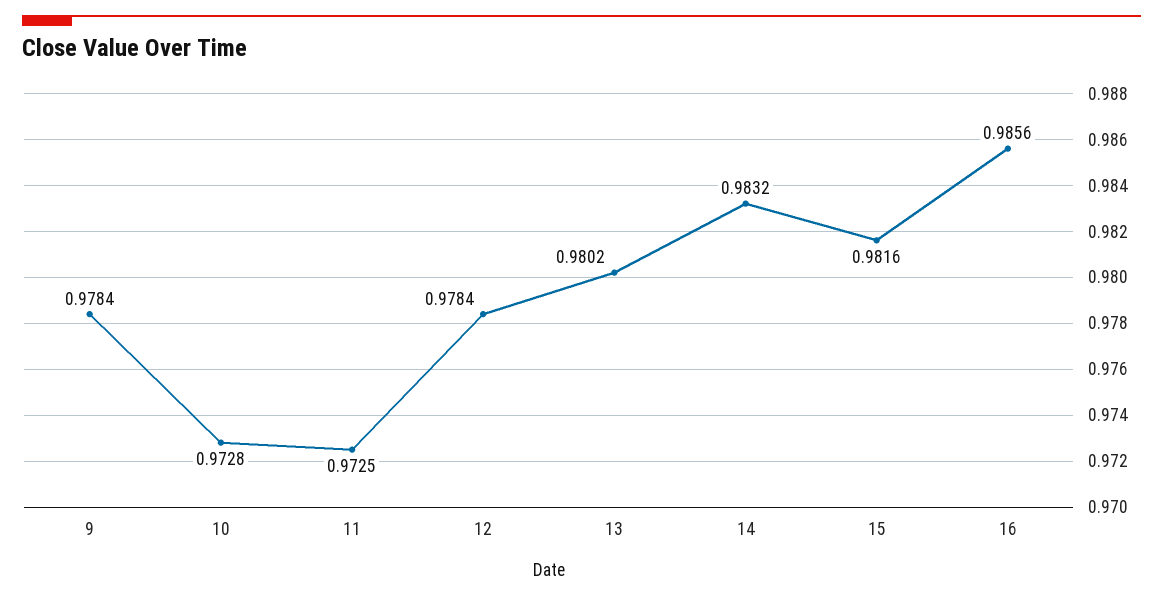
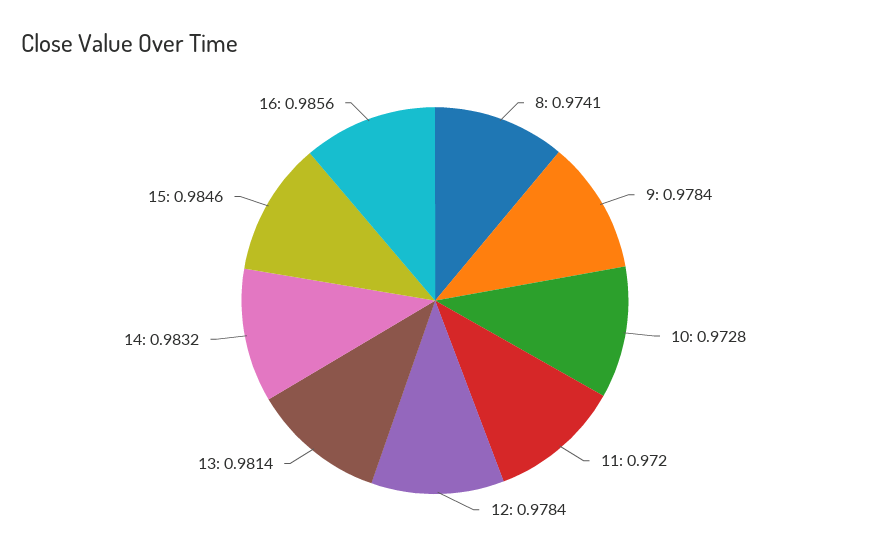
11: 0.9725 -> 0.972
13: 0.9802 -> 0.9814
15: 0.9816 -> 0.9846
8: none -> 0.9741

